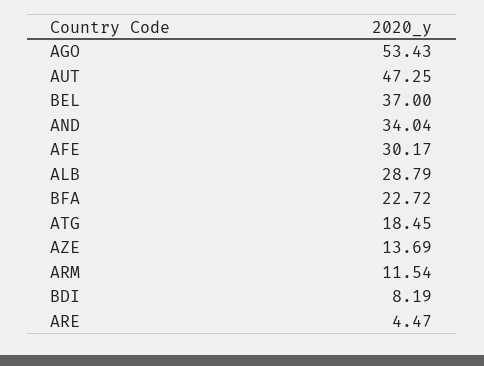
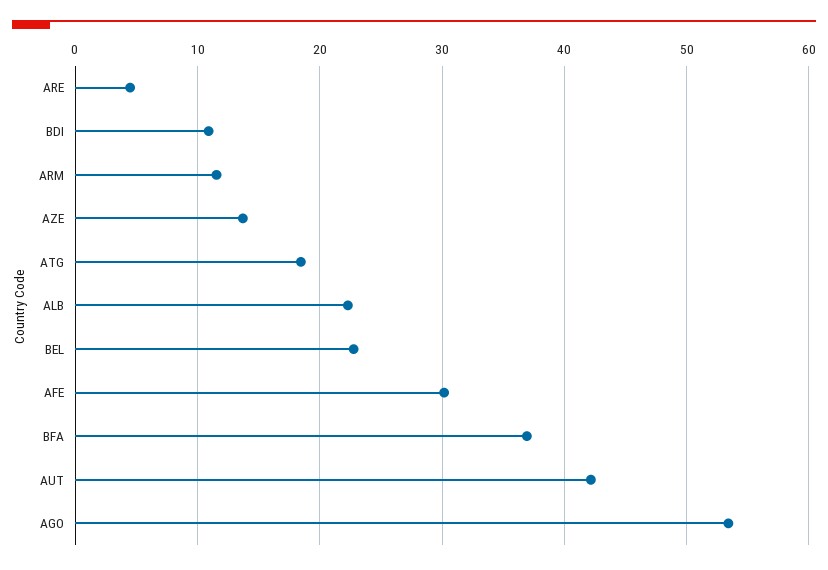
AUT: 47.25 -> 42
BEL: 37 -> 23
AND: 34.04 -> none
ALB: 28.79 -> 22
BFA: 22.72 -> 37
BDI: 8.19 -> 11

